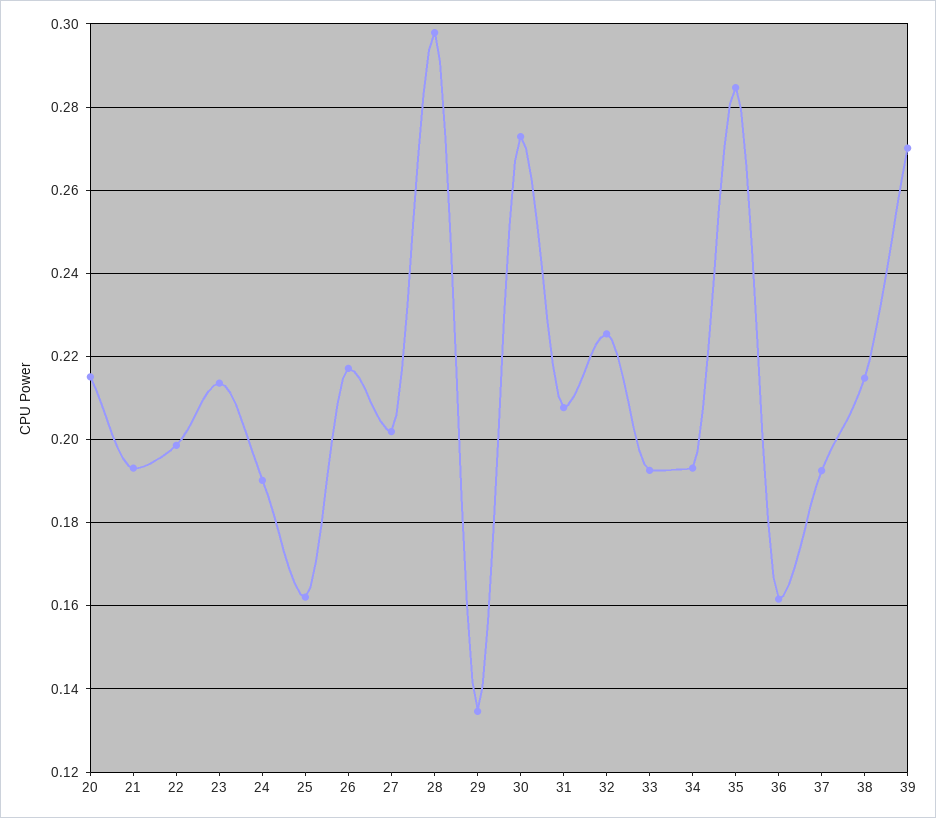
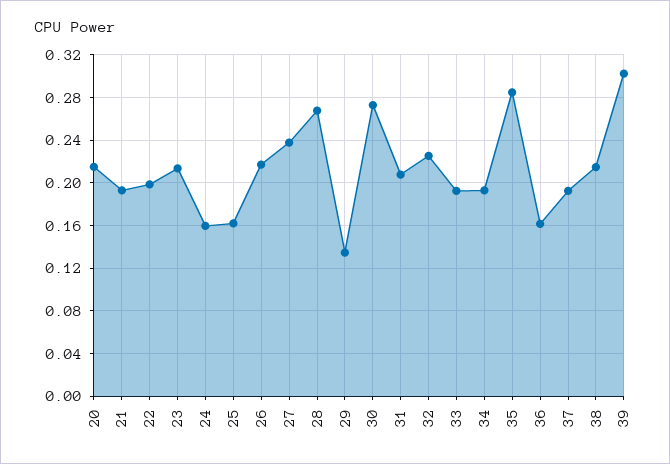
24: 0.19 -> 0.16
27: 0.202 -> 0.24
28: 0.298 -> 0.27
39: 0.27 -> 0.3

